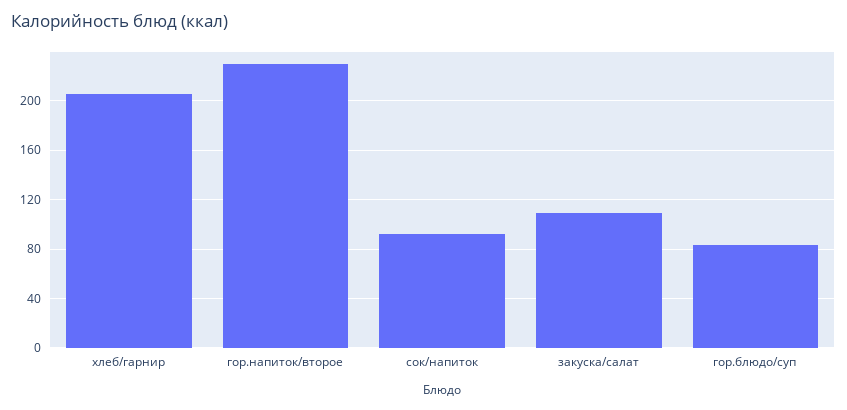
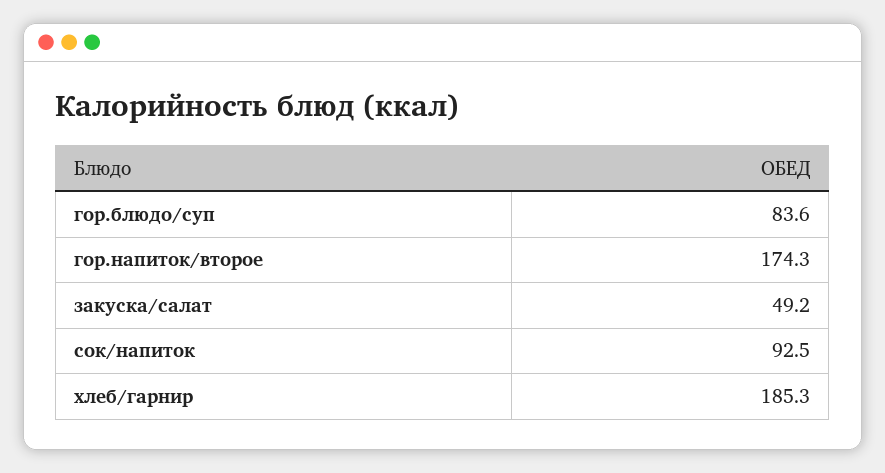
хлеб/гарнир: 205 -> 185.3
гор.напиток/второе: 230 -> 174.3
закуска/салат: 110 -> 49.2

